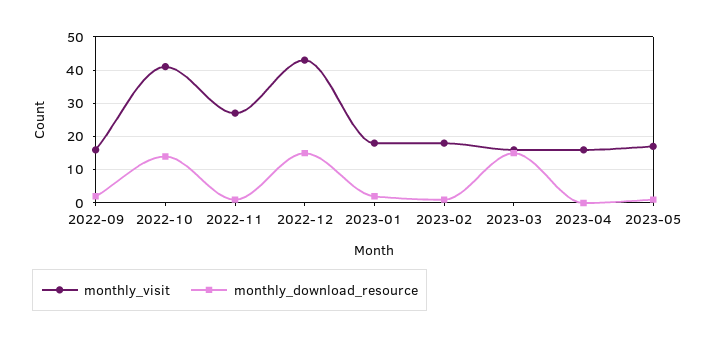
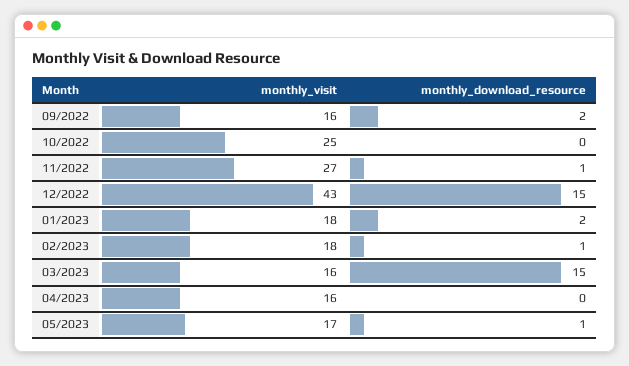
monthly_visit, 2022-10: 40 -> 25
monthly_download_resource, 2022-10: 15 -> 0

